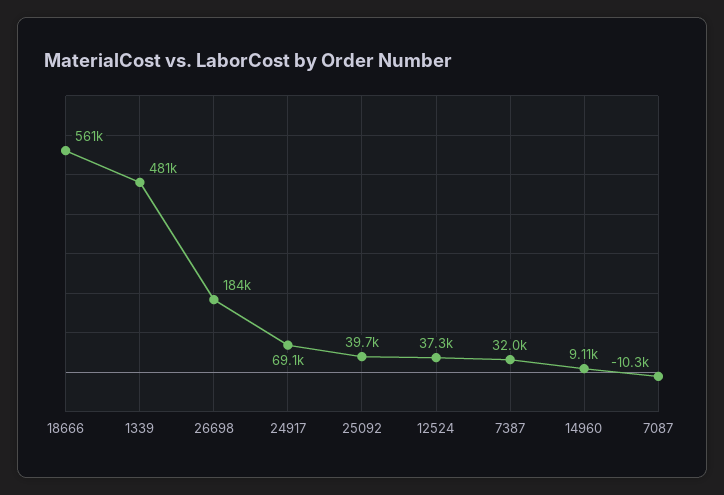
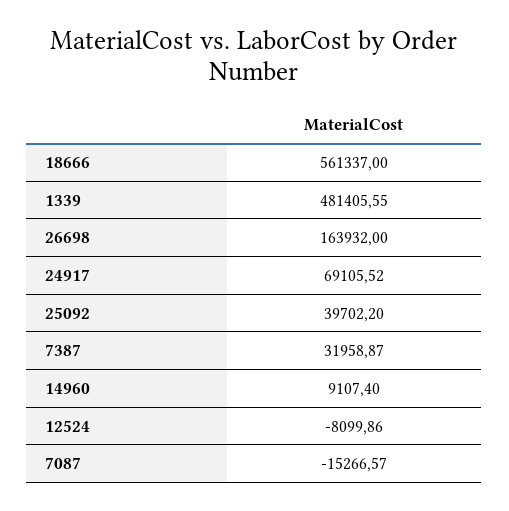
26698: 184000 -> 163932
12524: 37300 -> -8099.86
7087: -10300 -> -15266.57

